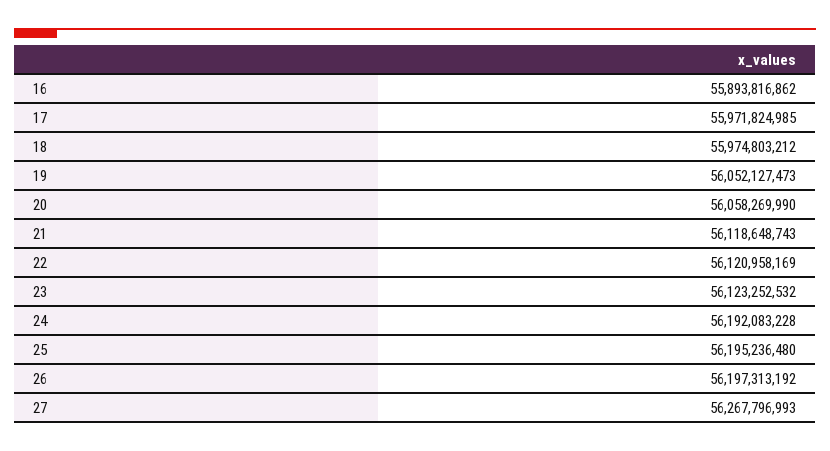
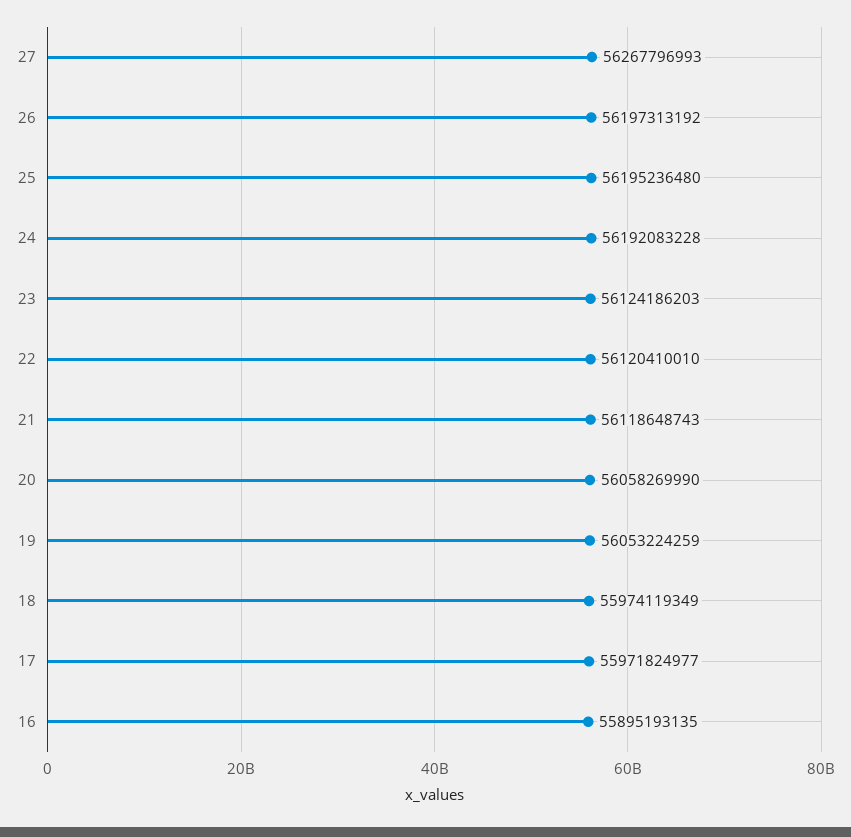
16: 55893816862 -> 55895193135
17: 55971824985 -> 55971824977
18: 55974803212 -> 55974119349
19: 56052127473 -> 56053224259
22: 56120958169 -> 56120410010
23: 56123252532 -> 56124186203

